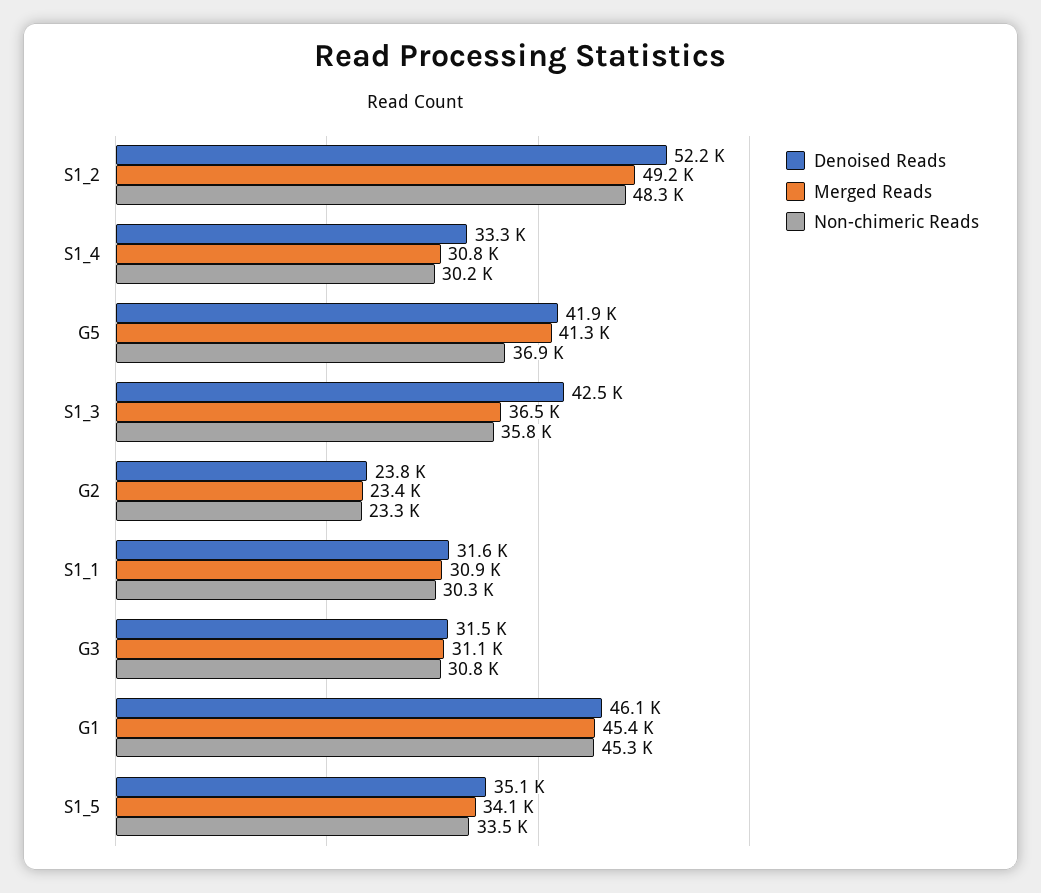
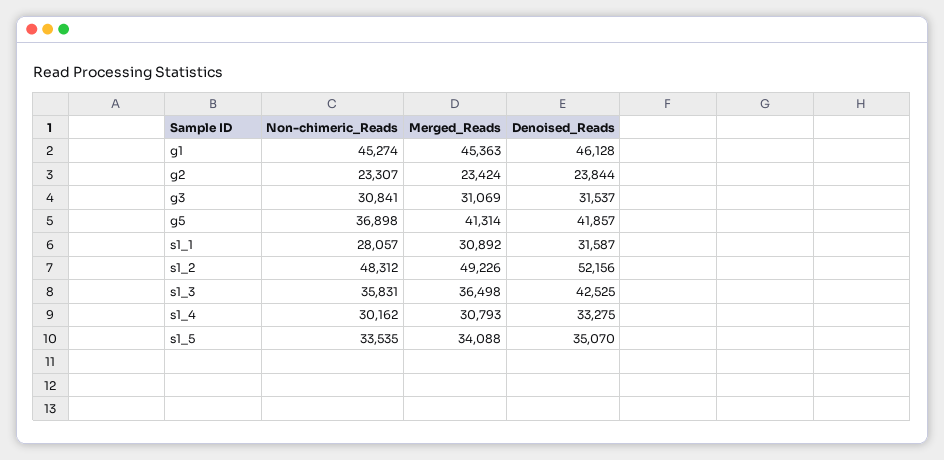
Non-chimeric Reads, S1_1: 30300 -> 28057

